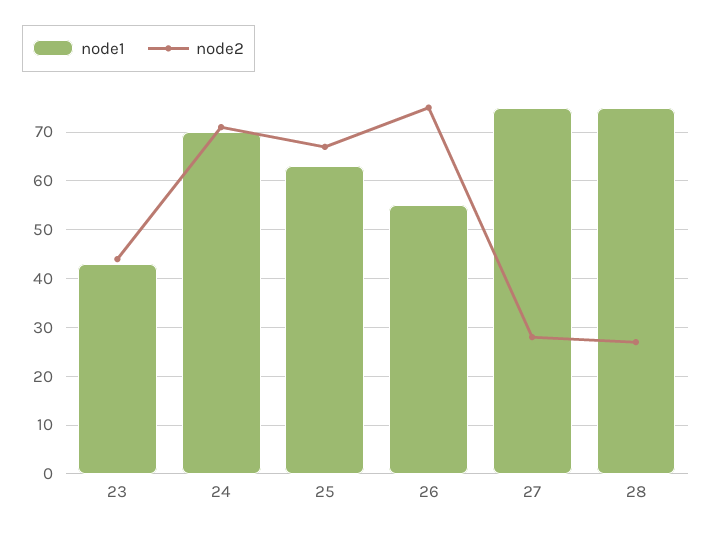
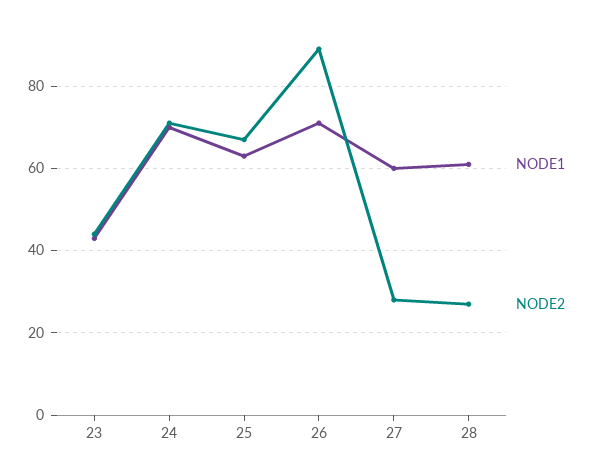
node1, 26: 55 -> 70
node2, 26: 75 -> 90
node1, 27: 75 -> 60
node1, 28: 75 -> 60

